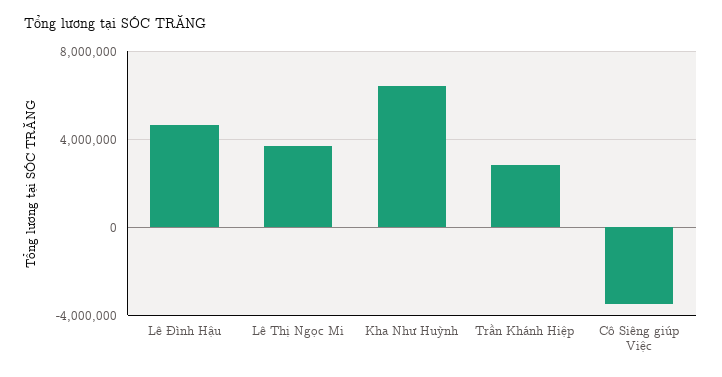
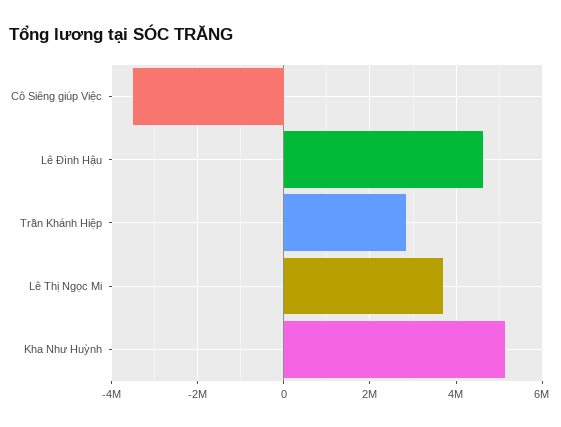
Kha Như Huỳnh: 6500000 -> 5200000

